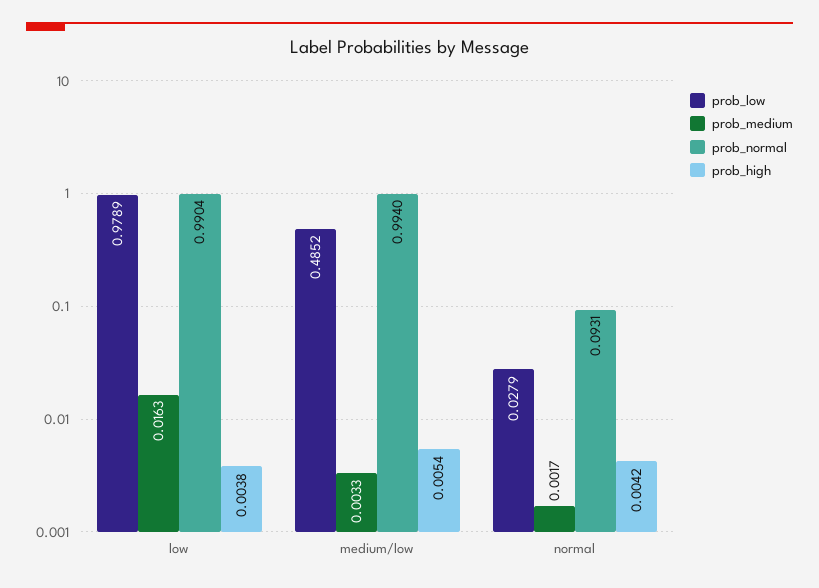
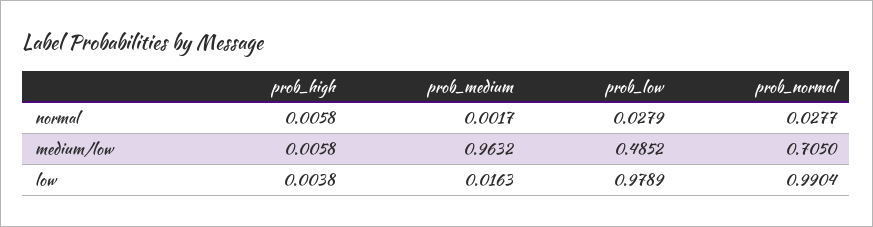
prob_medium, medium/low: 0.0033 -> 0.9632
prob_normal, medium/low: 0.994 -> 0.705
prob_high, medium/low: 0.0054 -> 0.0058
prob_normal, normal: 0.0931 -> 0.0277
prob_high, normal: 0.0042 -> 0.0058

